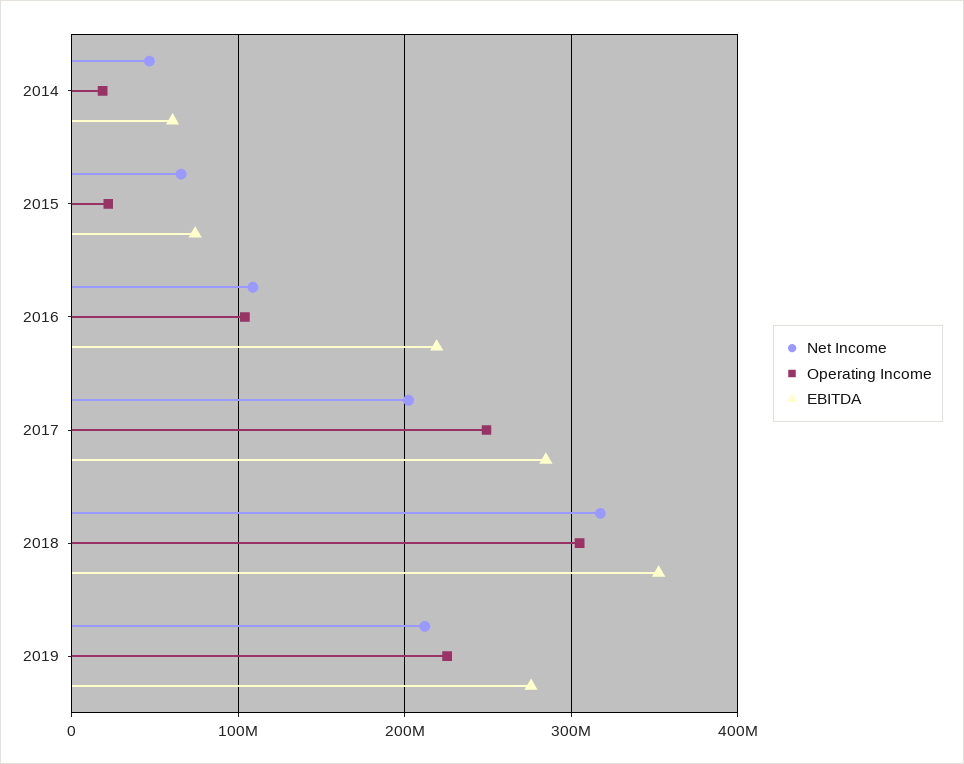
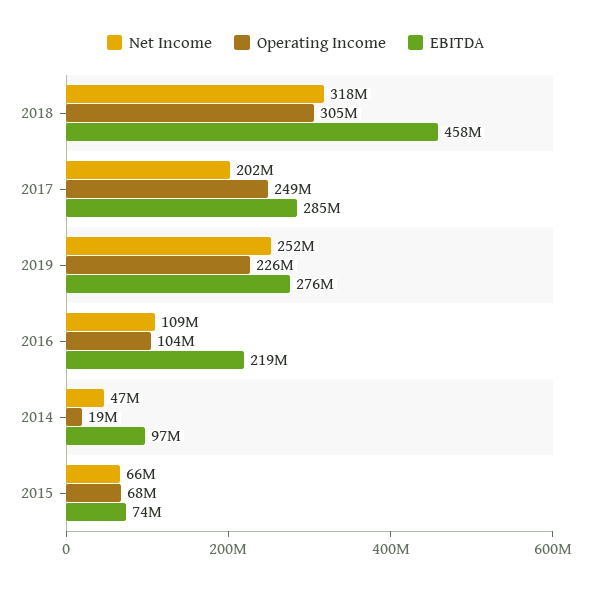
EBITDA, 2014: 60000000 -> 97000000
Operating Income, 2015: 20000000 -> 68000000
EBITDA, 2018: 350000000 -> 458000000
Net Income, 2019: 210000000 -> 252000000

